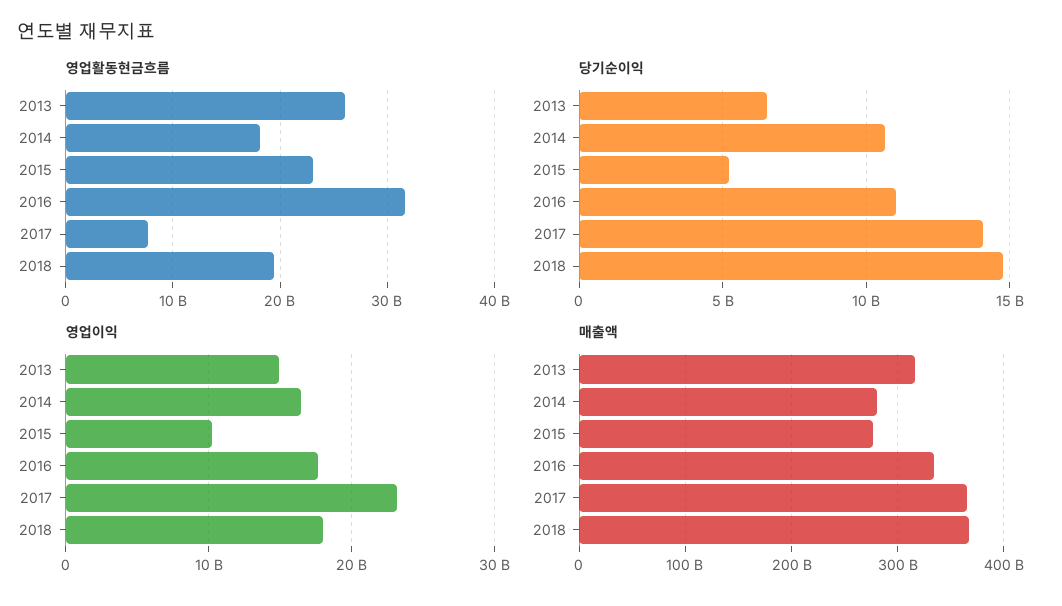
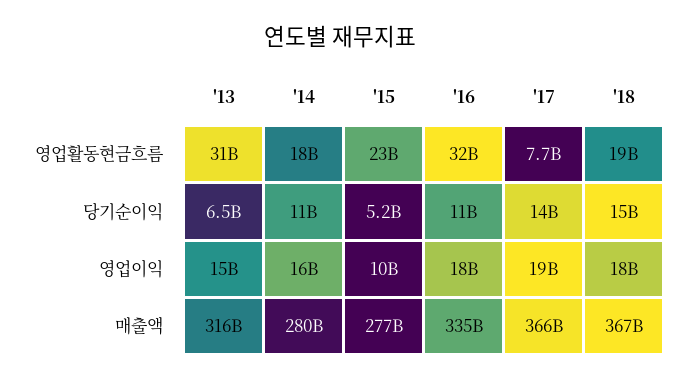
영업활동현금흐름, 2013: 26000000000 -> 31000000000
영업이익, 2017: 23000000000 -> 19000000000

